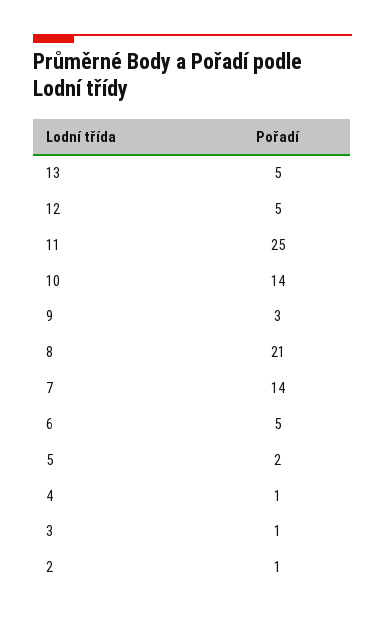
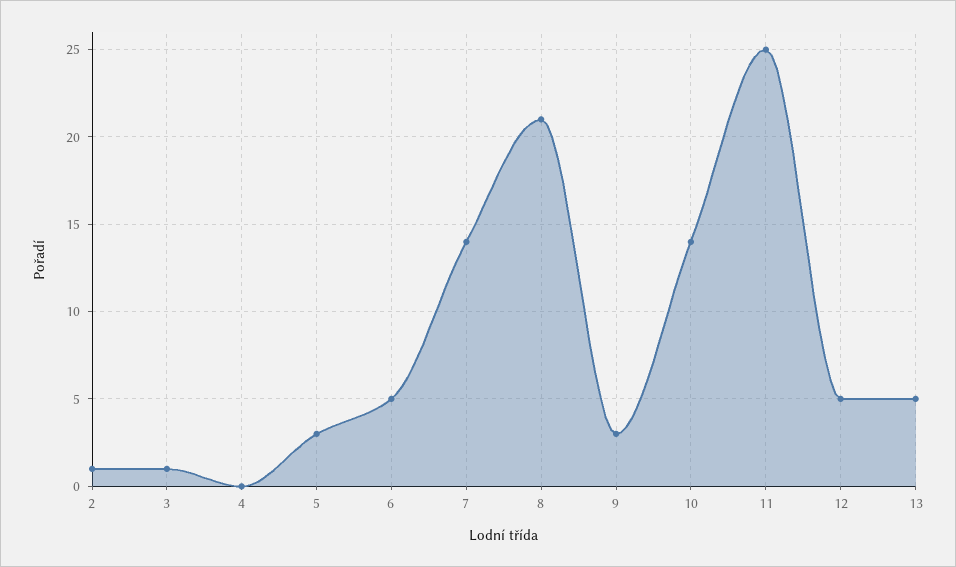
5: 2 -> 3
4: 1 -> 0

